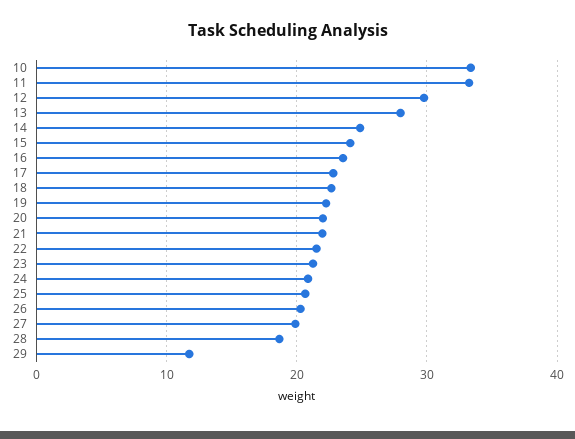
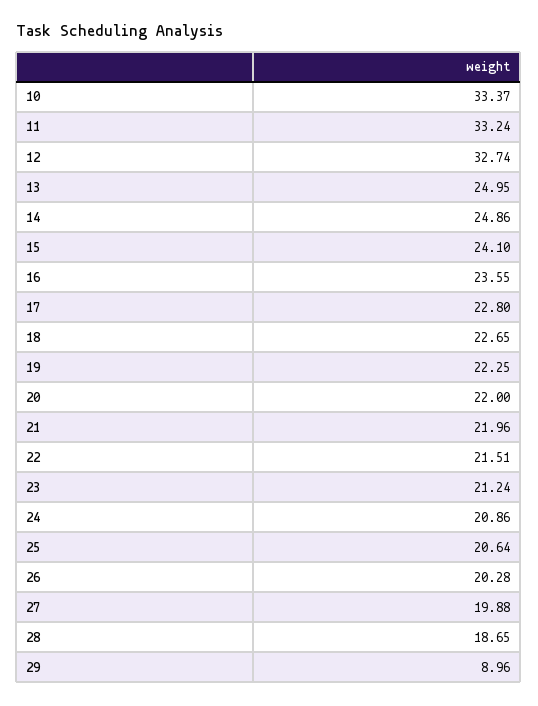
12: 30 -> 32.74
13: 28 -> 24.95
29: 12 -> 8.96

